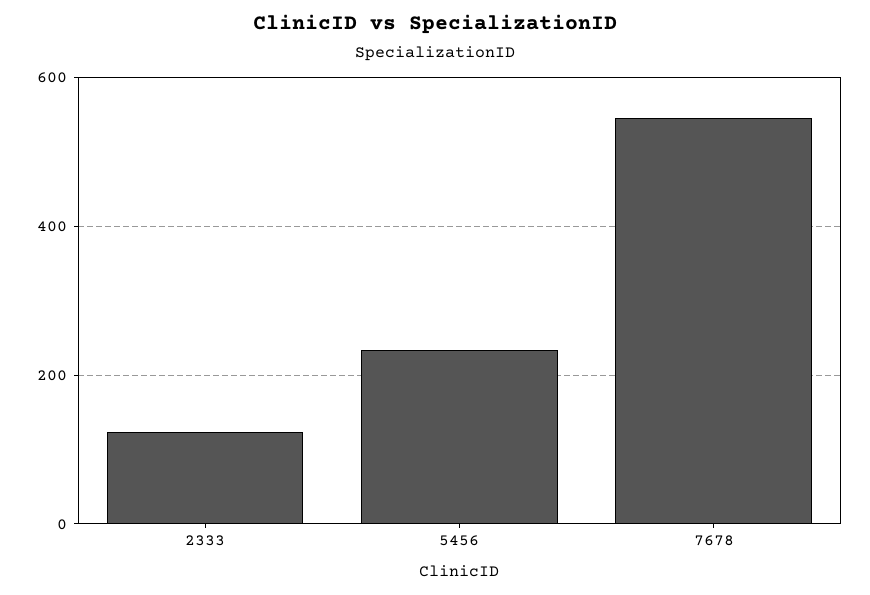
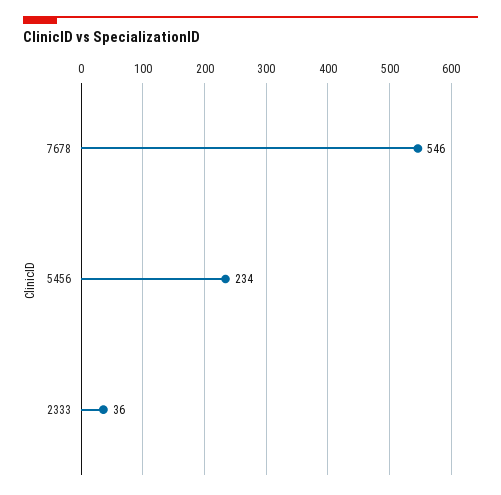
2333: 120 -> 36

